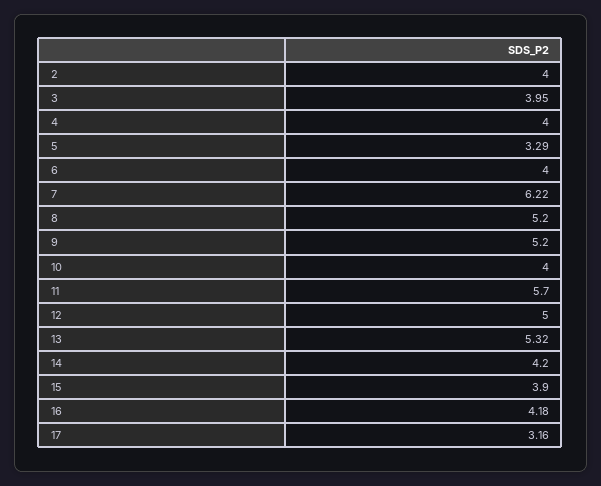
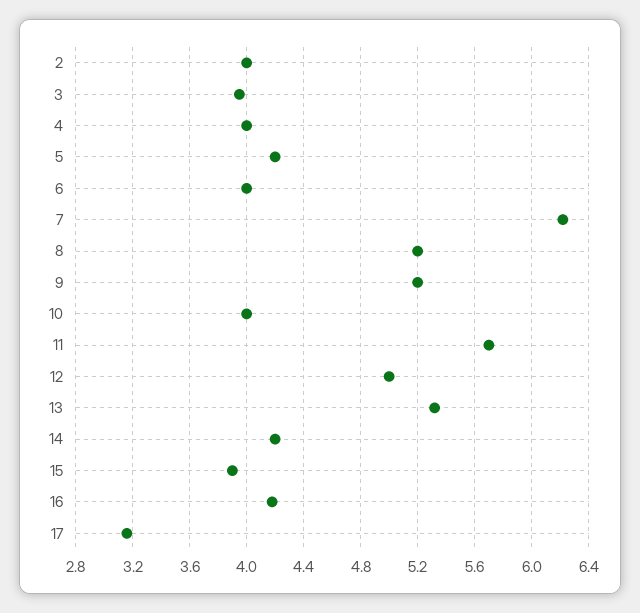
5: 3.29 -> 4.2

